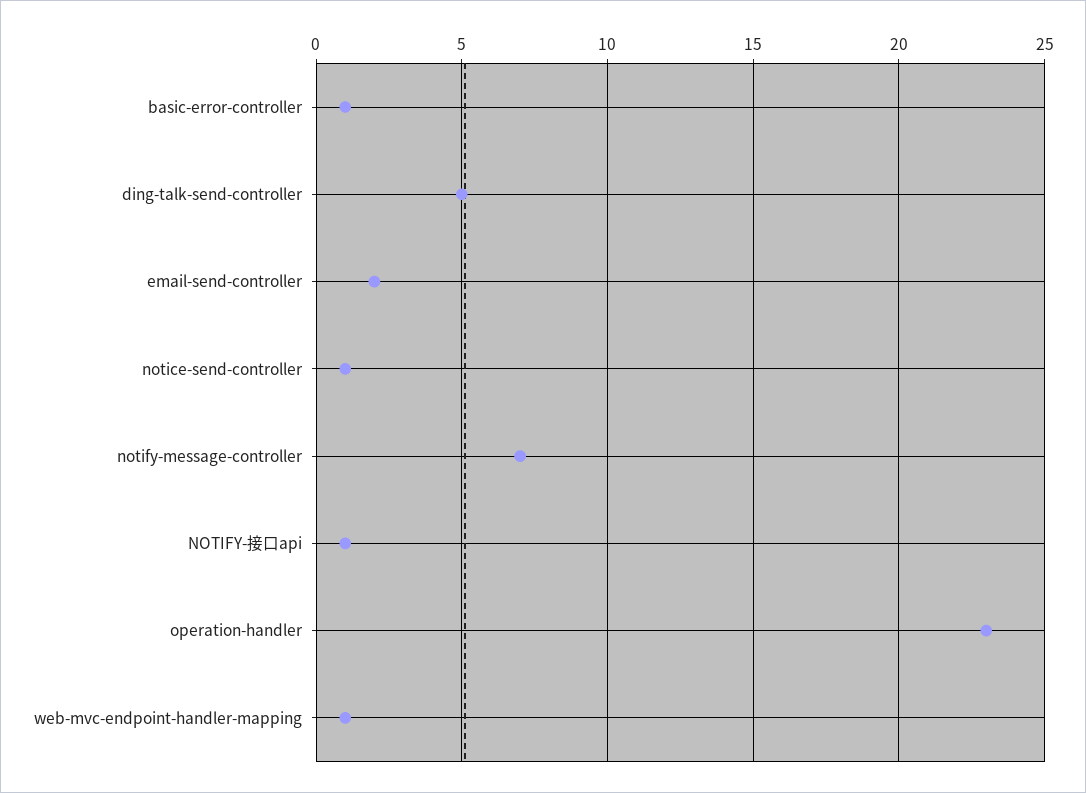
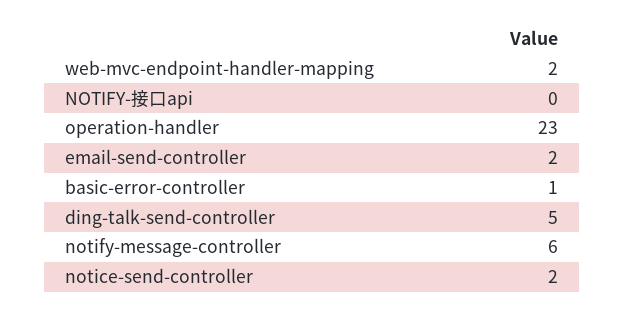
notice-send-controller: 1 -> 2
notify-message-controller: 7 -> 6
NOTIFY-接口api: 1 -> 0
web-mvc-endpoint-handler-mapping: 1 -> 2

